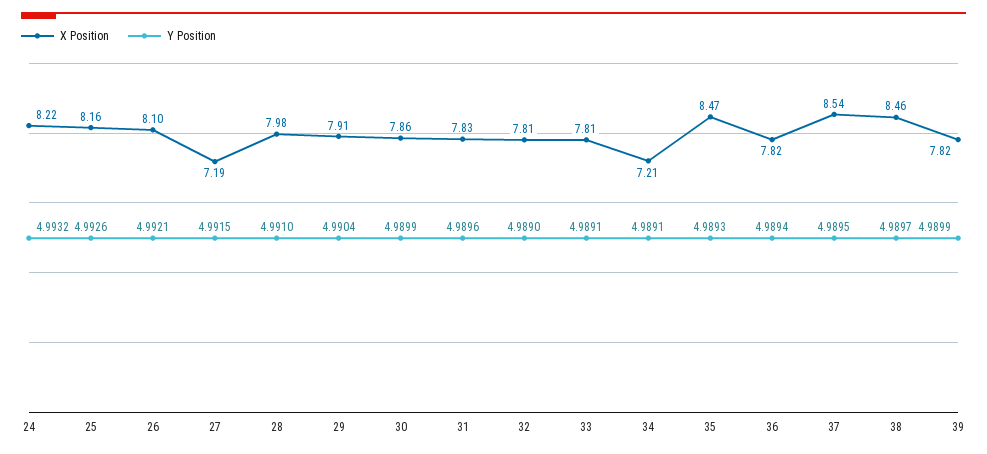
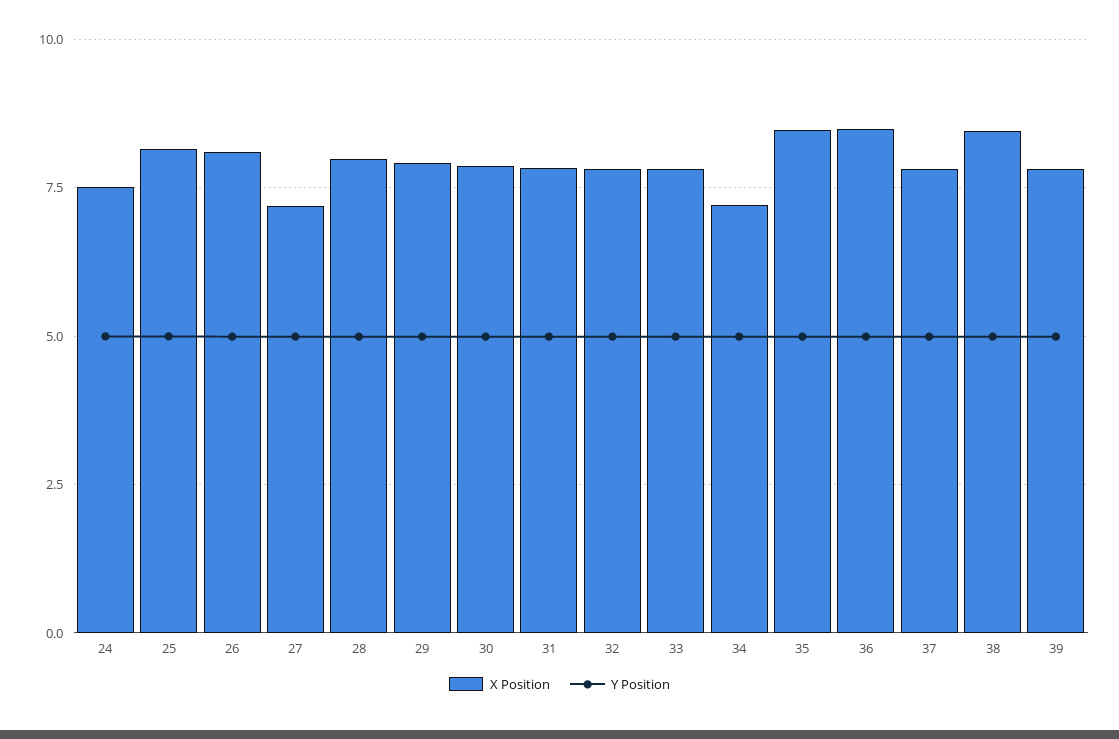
X Position, 24: 8.22 -> 7.5
X Position, 36: 7.82 -> 8.5
X Position, 37: 8.54 -> 7.75

